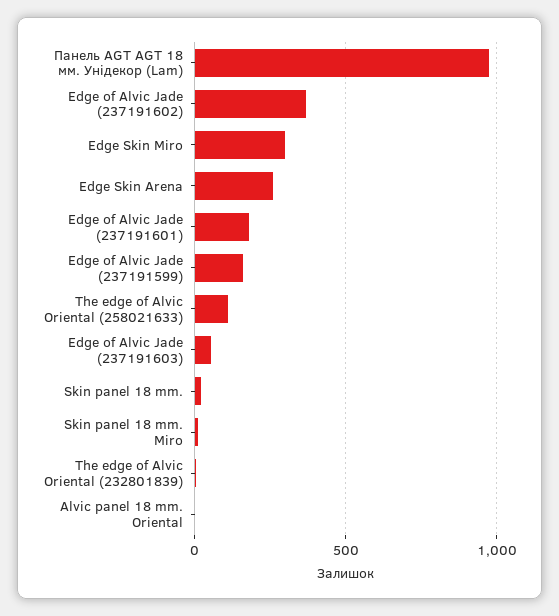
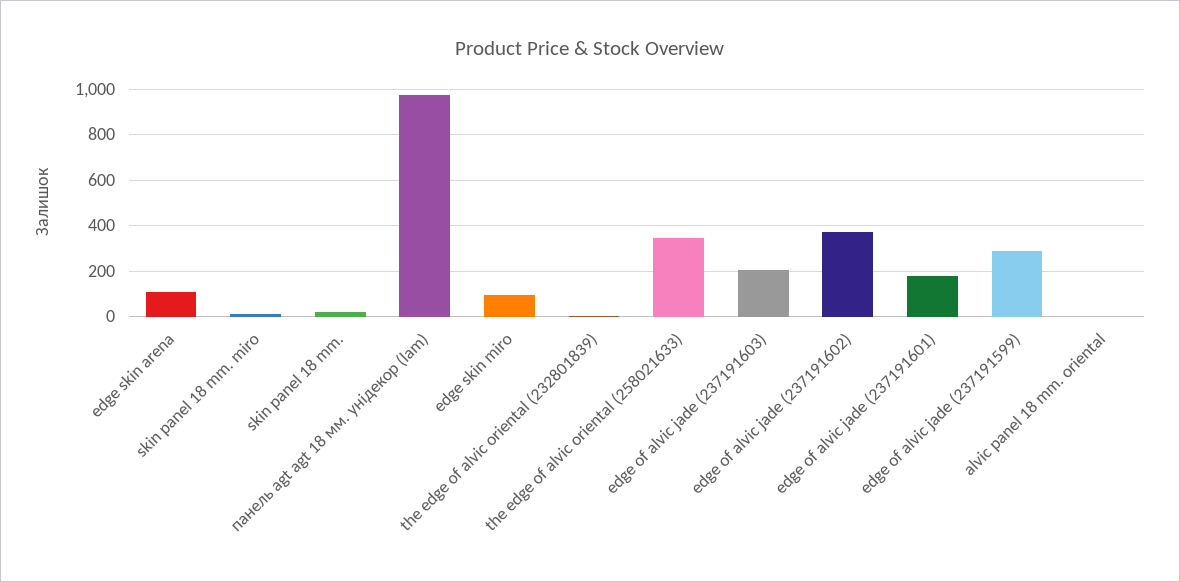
Edge Skin Miro: 300 -> 100
Edge Skin Arena: 250 -> 100
Edge of Alvic Jade (237191599): 150 -> 300
The edge of Alvic Oriental (258021633): 100 -> 350
Edge of Alvic Jade (237191603): 50 -> 200

